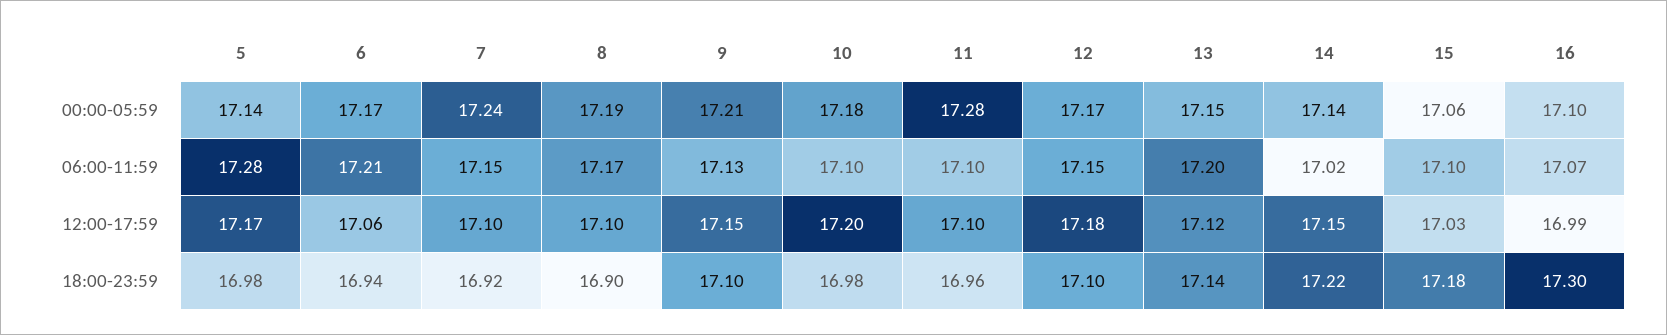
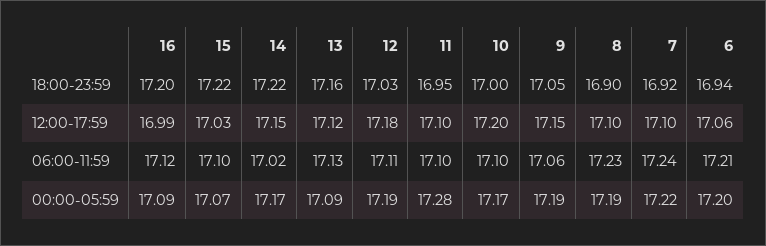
5, 00:00-05:59: 17.14 -> none
6, 00:00-05:59: 17.17 -> 17.2
7, 00:00-05:59: 17.24 -> 17.22
9, 00:00-05:59: 17.21 -> 17.19
10, 00:00-05:59: 17.18 -> 17.17
12, 00:00-05:59: 17.17 -> 17.19
13, 00:00-05:59: 17.15 -> 17.09
14, 00:00-05:59: 17.14 -> 17.17
15, 00:00-05:59: 17.06 -> 17.07
16, 00:00-05:59: 17.1 -> 17.09
5, 06:00-11:59: 17.28 -> none
7, 06:00-11:59: 17.15 -> 17.24
8, 06:00-11:59: 17.17 -> 17.23
9, 06:00-11:59: 17.13 -> 17.06
12, 06:00-11:59: 17.15 -> 17.11
13, 06:00-11:59: 17.2 -> 17.13
16, 06:00-11:59: 17.07 -> 17.12
5, 12:00-17:59: 17.17 -> none
5, 18:00-23:59: 16.98 -> none
9, 18:00-23:59: 17.1 -> 17.05
10, 18:00-23:59: 16.98 -> 17
11, 18:00-23:59: 16.96 -> 16.95
12, 18:00-23:59: 17.1 -> 17.03
13, 18:00-23:59: 17.14 -> 17.16
15, 18:00-23:59: 17.18 -> 17.22
16, 18:00-23:59: 17.3 -> 17.2

